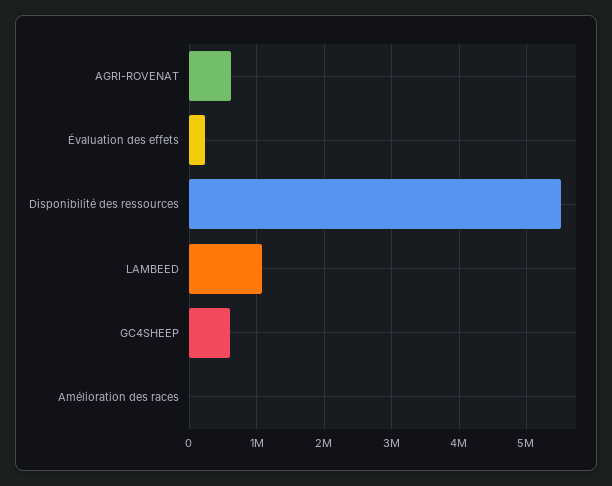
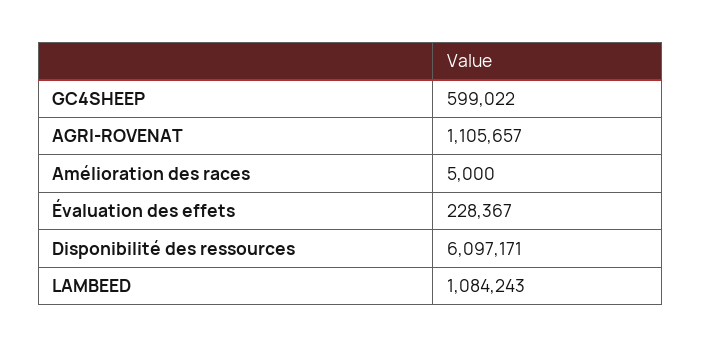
AGRI-ROVENAT: 600000 -> 1105657
Disponibilité des ressources: 5500000 -> 6097171

